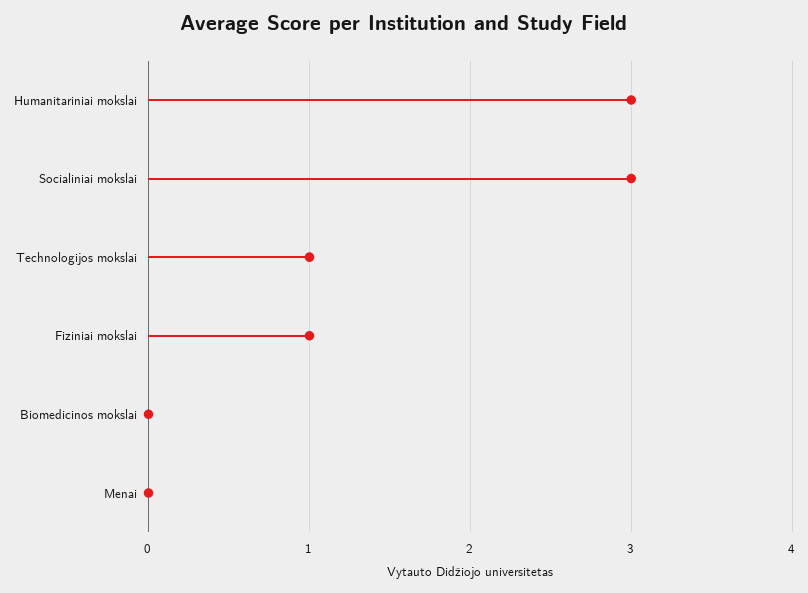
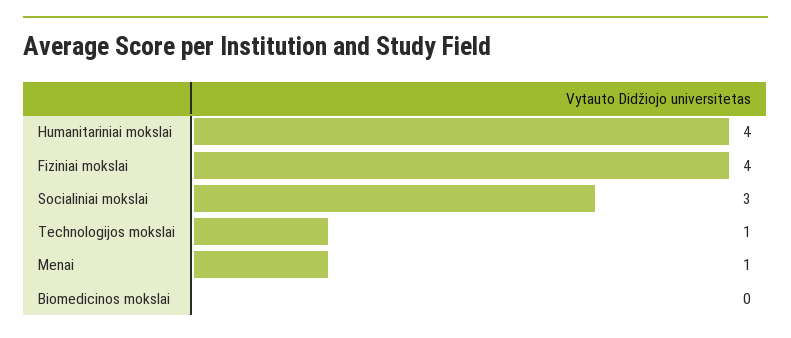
Humanitariniai mokslai: 3 -> 4
Fiziniai mokslai: 1 -> 4
Menai: 0 -> 1

